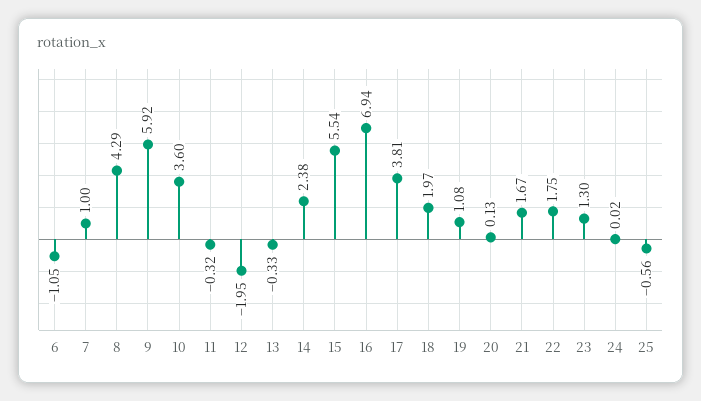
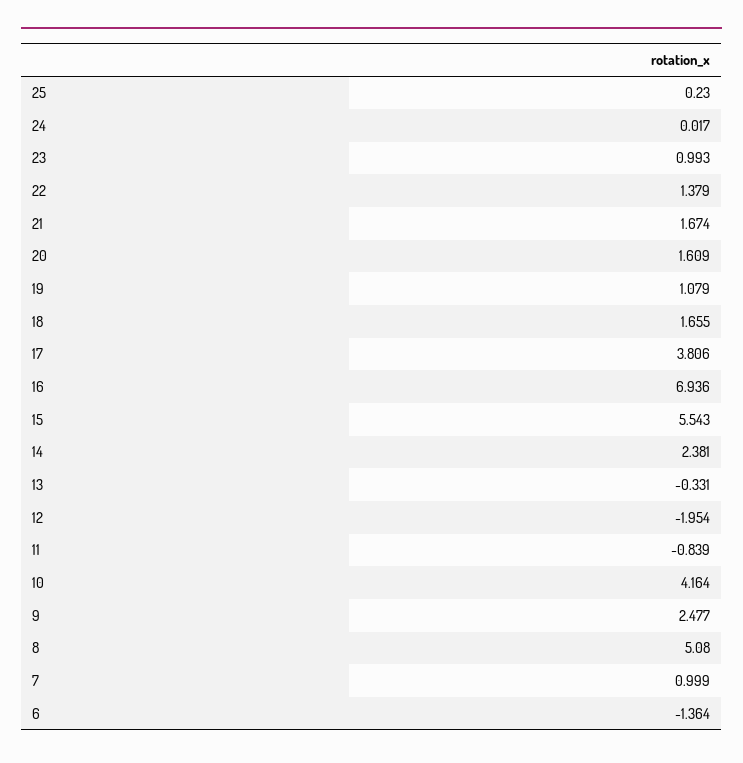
6: -1.05 -> -1.364
8: 4.29 -> 5.08
9: 5.92 -> 2.477
10: 3.6 -> 4.164
11: -0.32 -> -0.839
18: 1.97 -> 1.655
20: 0.13 -> 1.609
22: 1.75 -> 1.379
23: 1.3 -> 0.993
25: -0.56 -> 0.23

